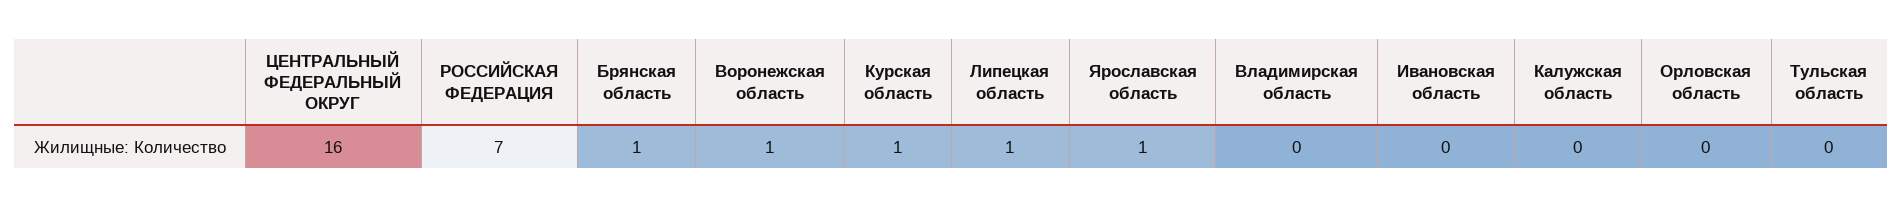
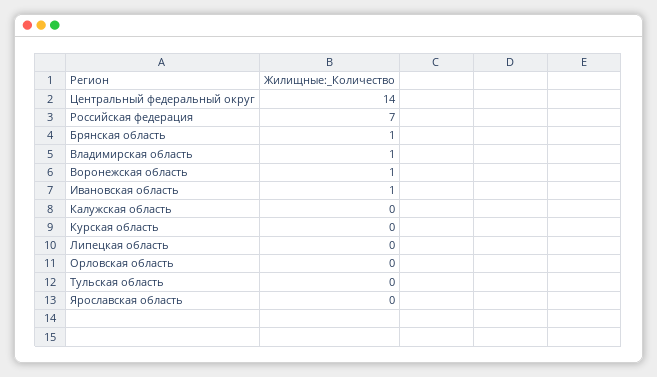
ЦЕНТРАЛЬНЫЙ ФЕДЕРАЛЬНЫЙ ОКРУГ: 16 -> 14
Курская область: 1 -> 0
Липецкая область: 1 -> 0
Ярославская область: 1 -> 0
Владимирская область: 0 -> 1
Ивановская область: 0 -> 1

